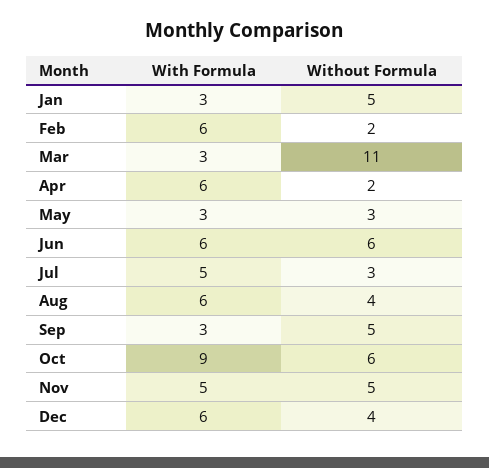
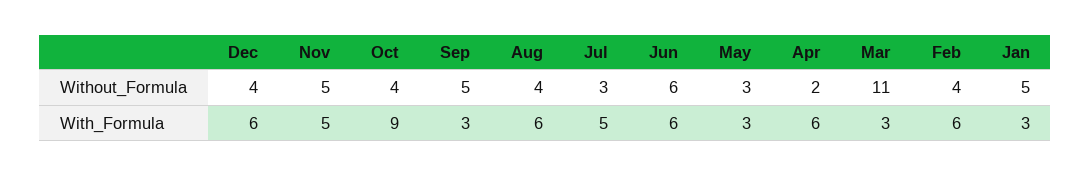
Without Formula, Feb: 2 -> 4
Without Formula, Oct: 6 -> 4

